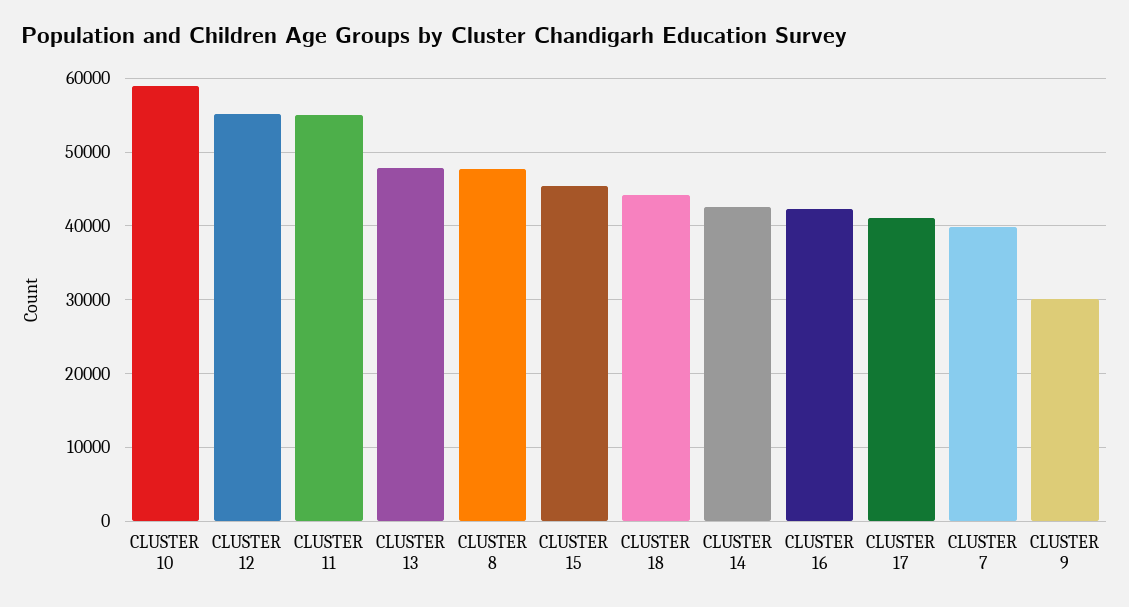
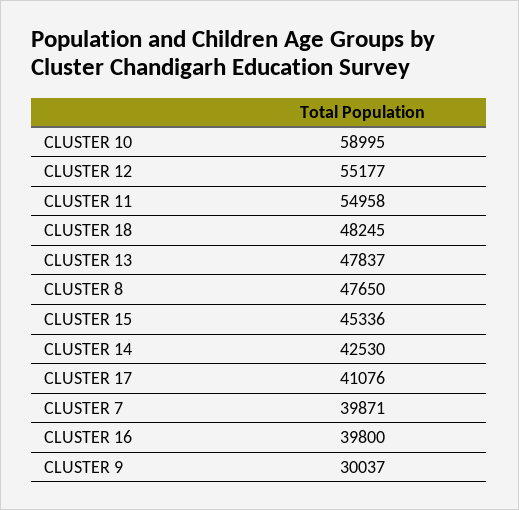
CLUSTER 18: 44000 -> 48245
CLUSTER 16: 42000 -> 39800

